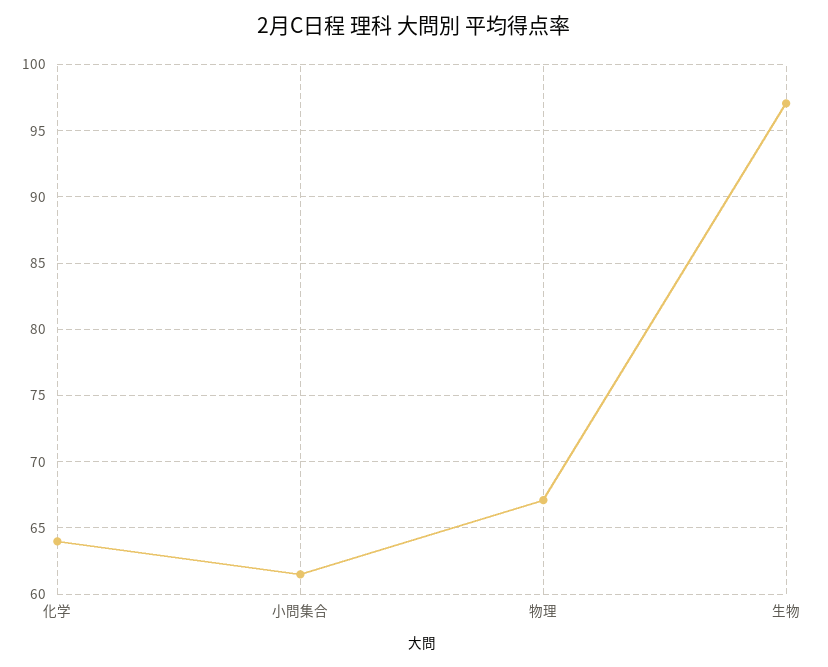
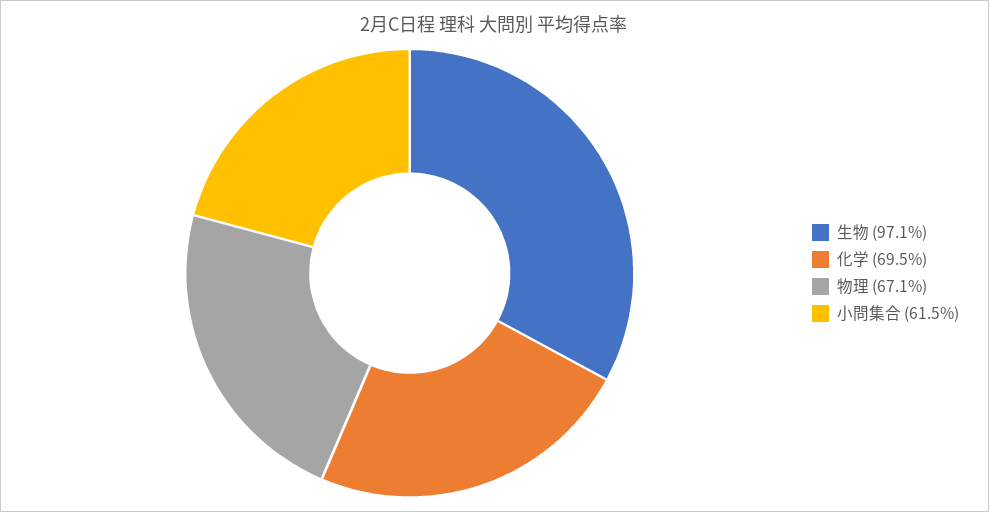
化学: 64 -> 69.5

